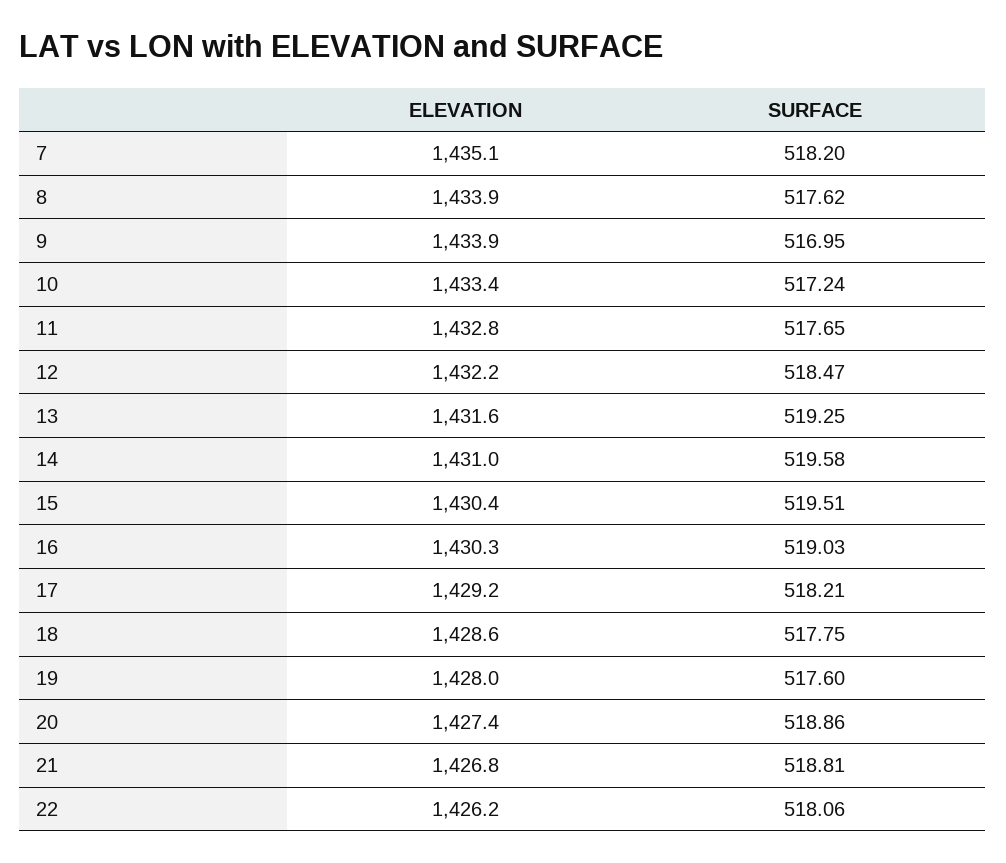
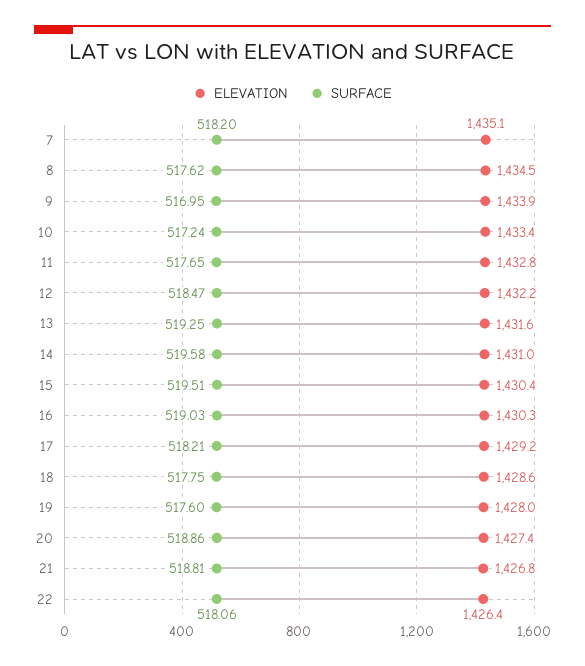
ELEVATION, 8: 1433.9 -> 1434.5
ELEVATION, 22: 1426.2 -> 1426.4

